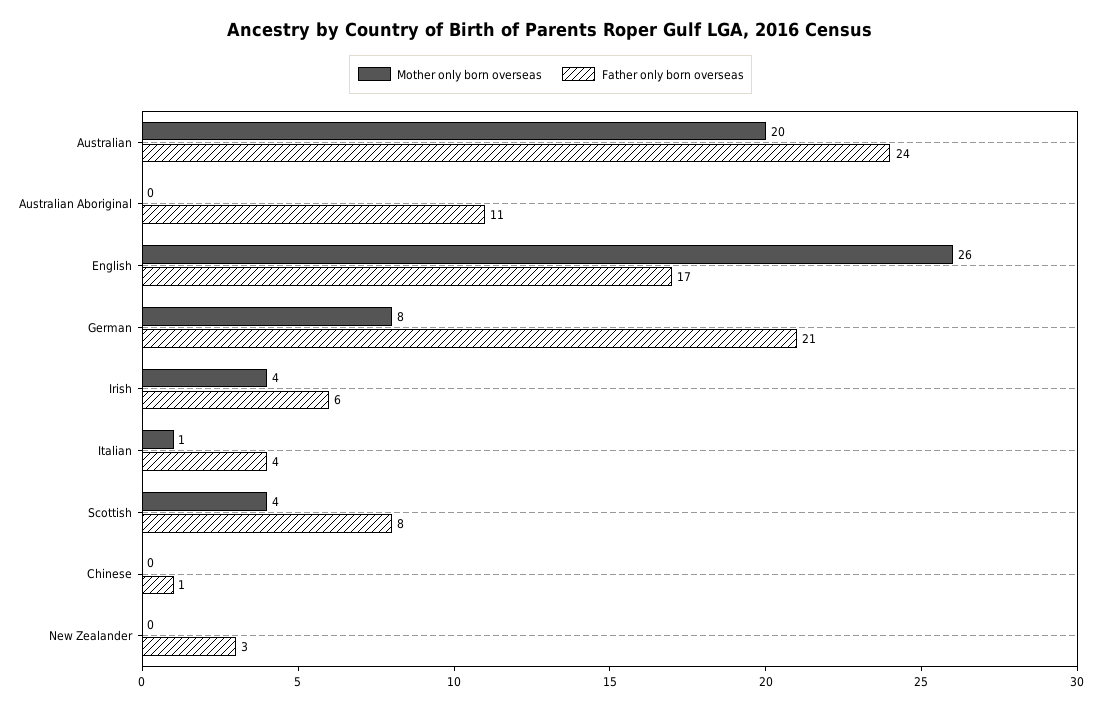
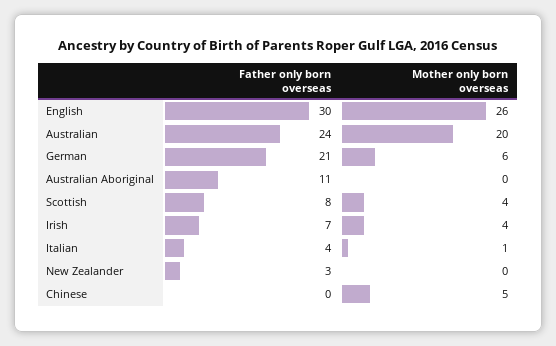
Father only born overseas, English: 17 -> 30
Mother only born overseas, German: 8 -> 6
Father only born overseas, Irish: 6 -> 7
Mother only born overseas, Chinese: 0 -> 5
Father only born overseas, Chinese: 1 -> 0

